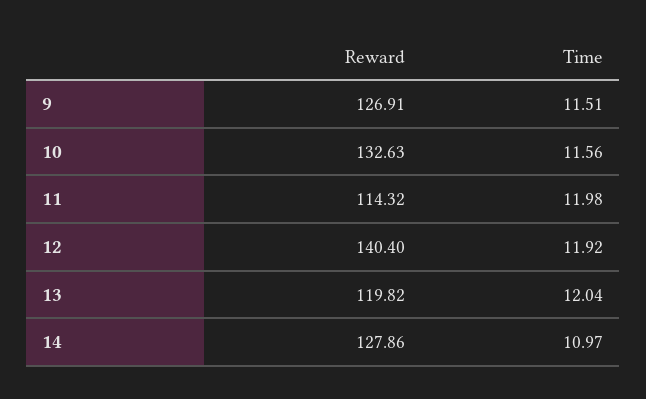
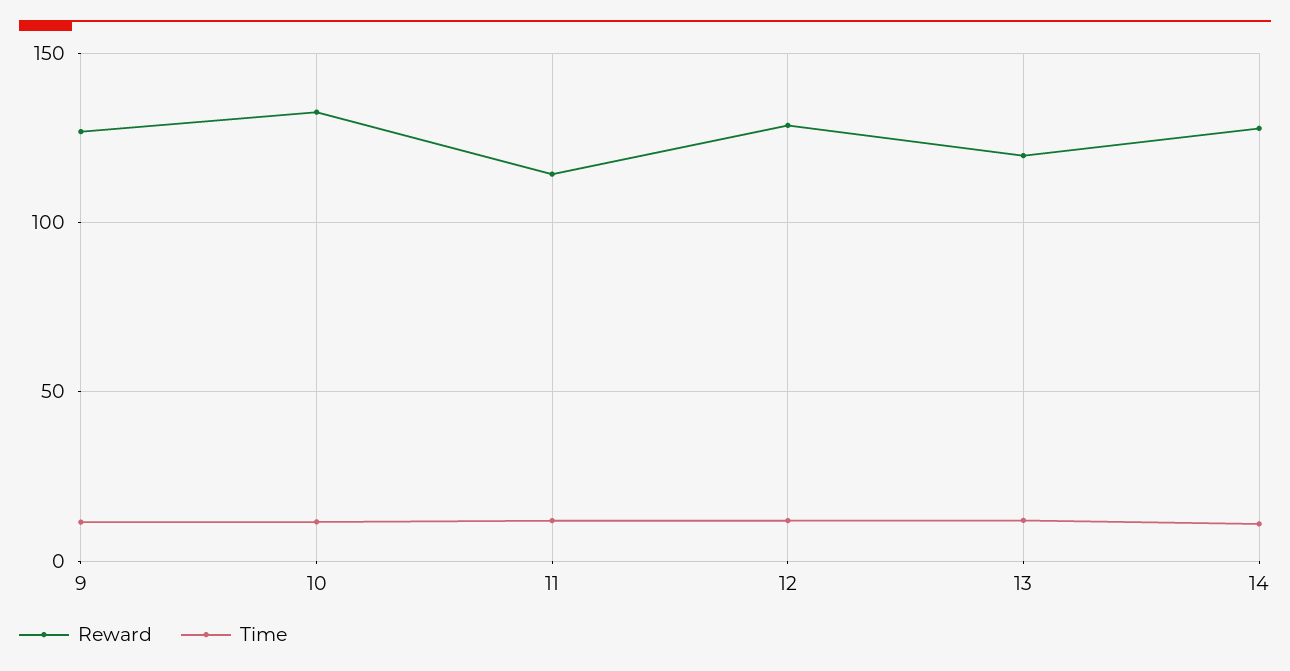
Reward, 12: 140.4 -> 130

